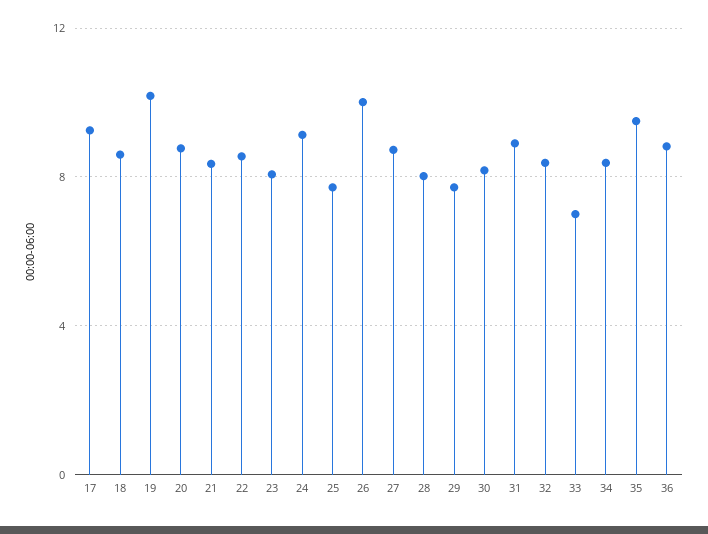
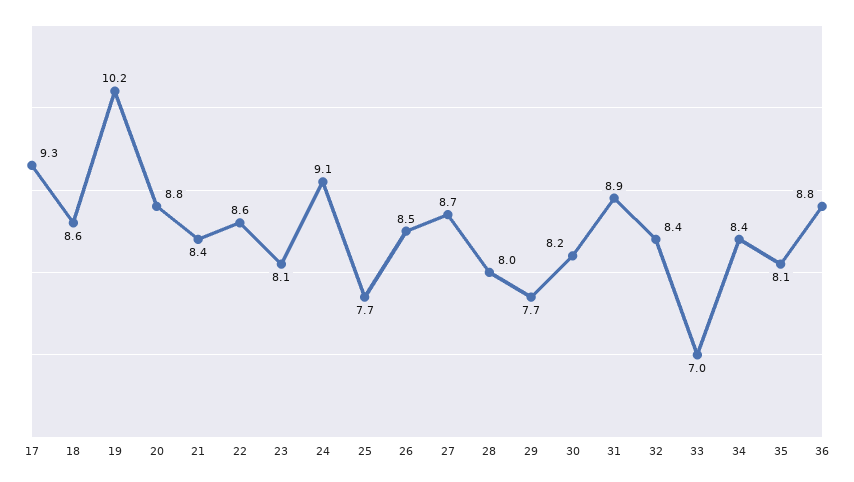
26: 10 -> 8.5
35: 9.5 -> 8.1

